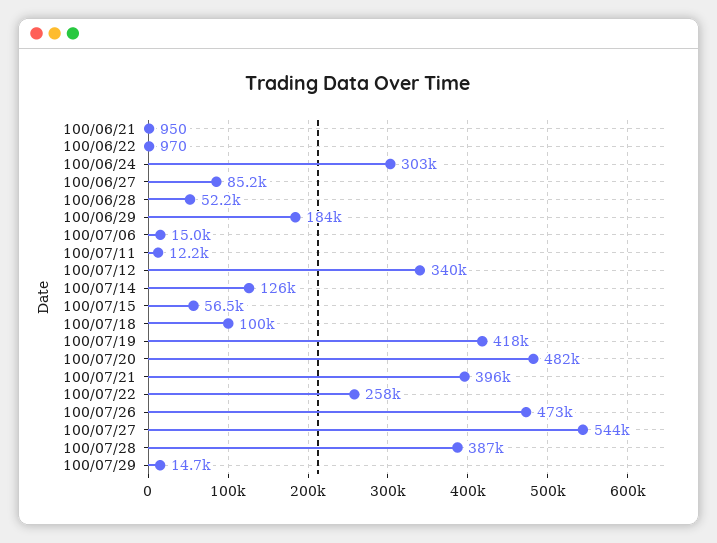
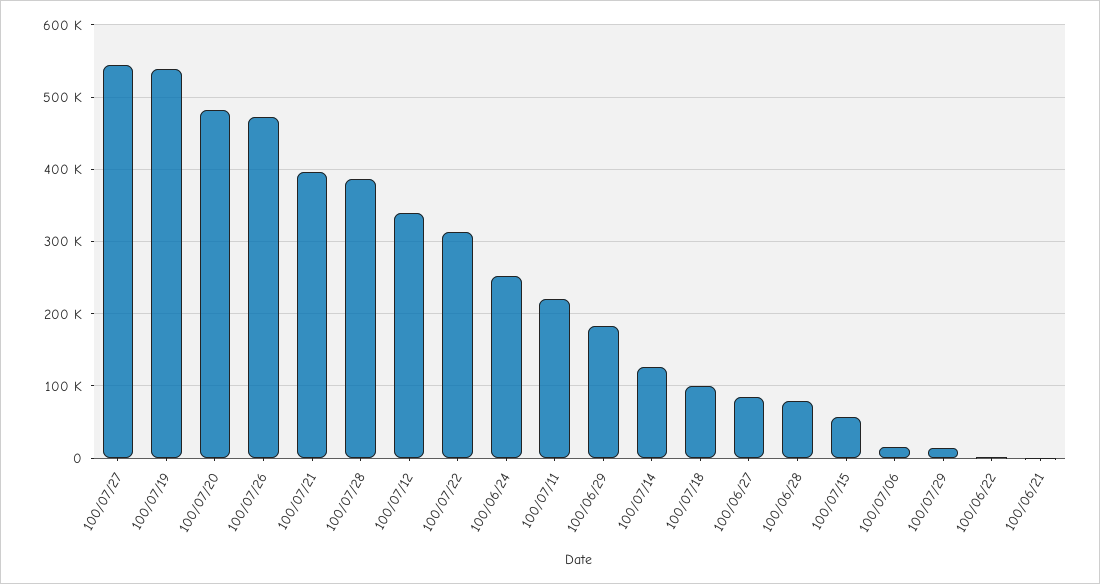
100/06/24: 303000 -> 250000
100/06/28: 52200 -> 80000
100/07/11: 12200 -> 220000
100/07/19: 418000 -> 540000
100/07/22: 258000 -> 310000

